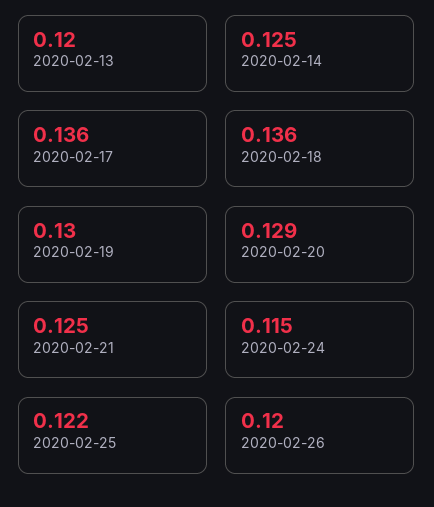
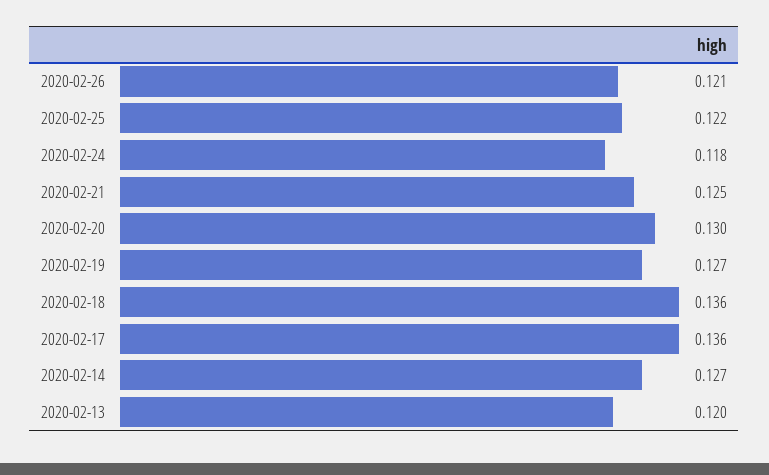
2020-02-14: 0.125 -> 0.127
2020-02-19: 0.13 -> 0.127
2020-02-20: 0.129 -> 0.13
2020-02-24: 0.115 -> 0.118
2020-02-26: 0.12 -> 0.121

